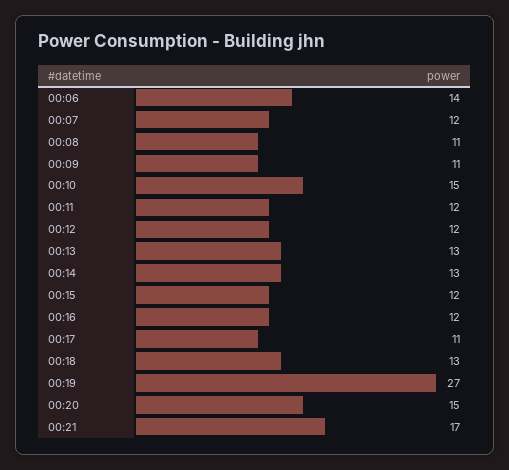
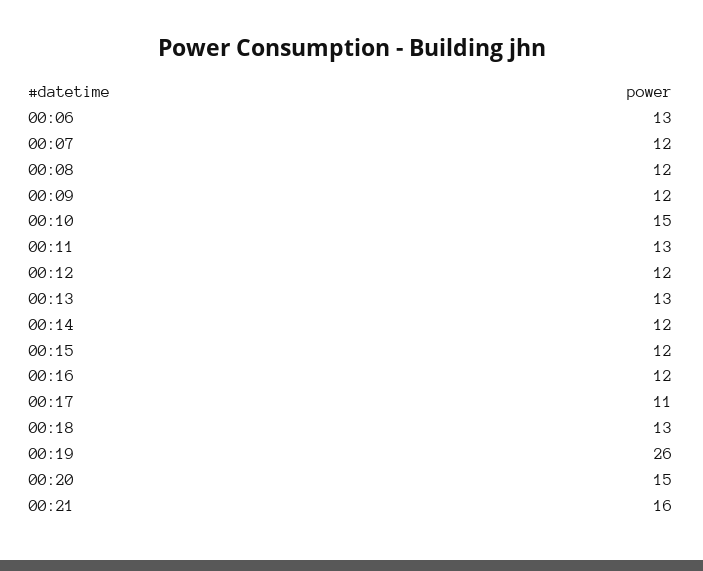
00:06: 14 -> 13
00:08: 11 -> 12
00:09: 11 -> 12
00:11: 12 -> 13
00:14: 13 -> 12
00:19: 27 -> 26
00:21: 17 -> 16

